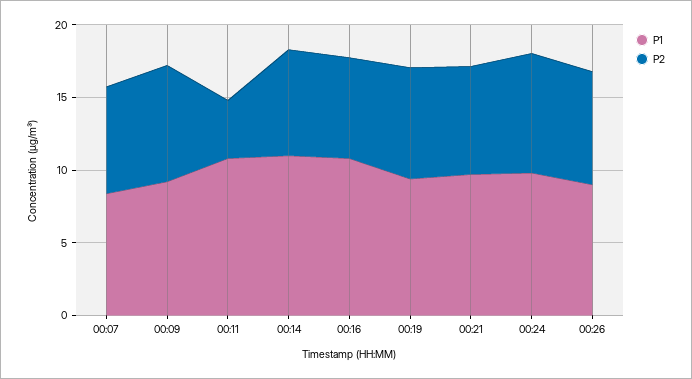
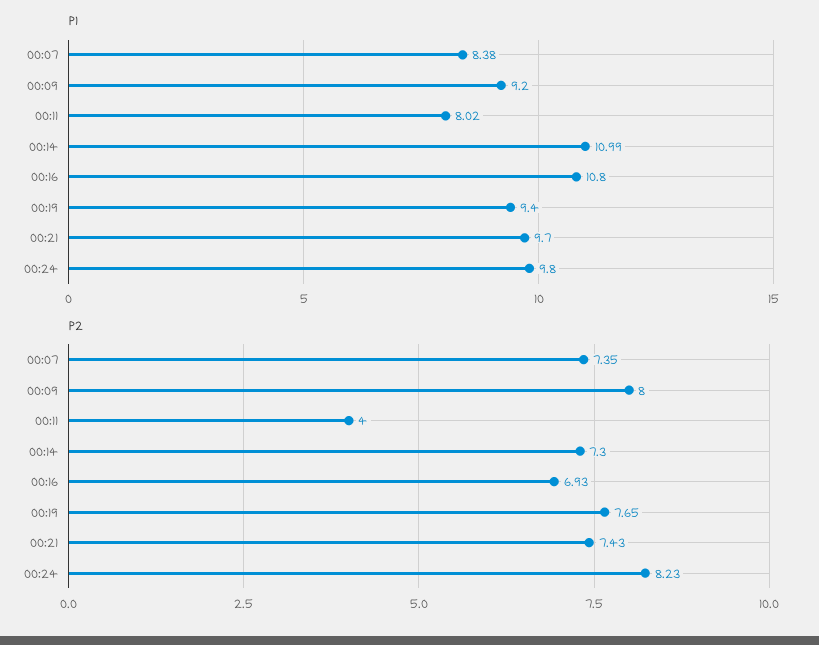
P1, 00:11: 11 -> 8.02
P1, 00:26: 9 -> none
P2, 00:26: 8 -> none

